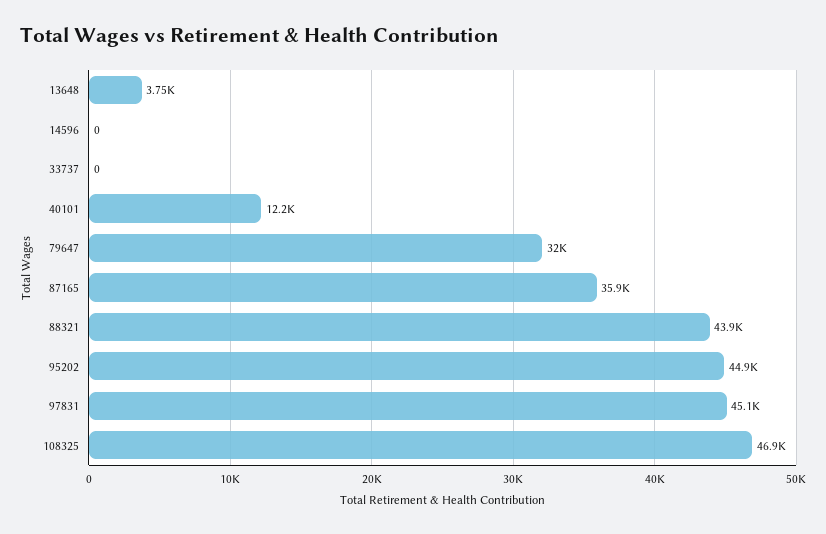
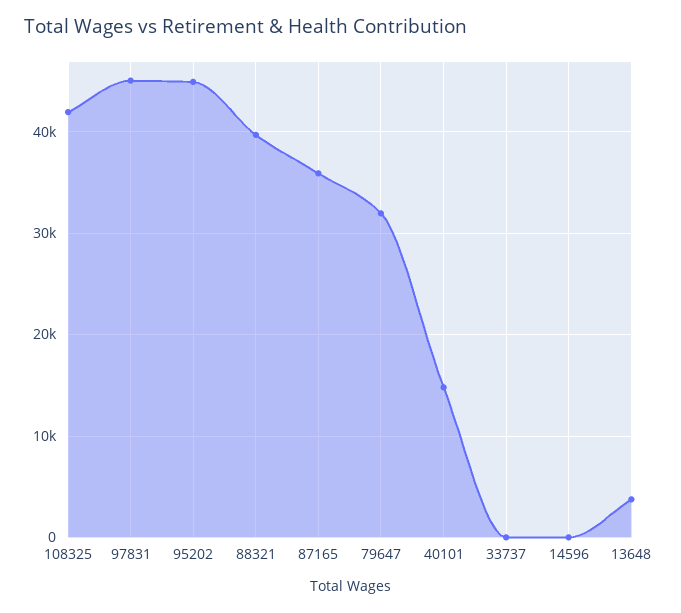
40101: 12200 -> 15000
88321: 43900 -> 40000
108325: 46900 -> 42000

